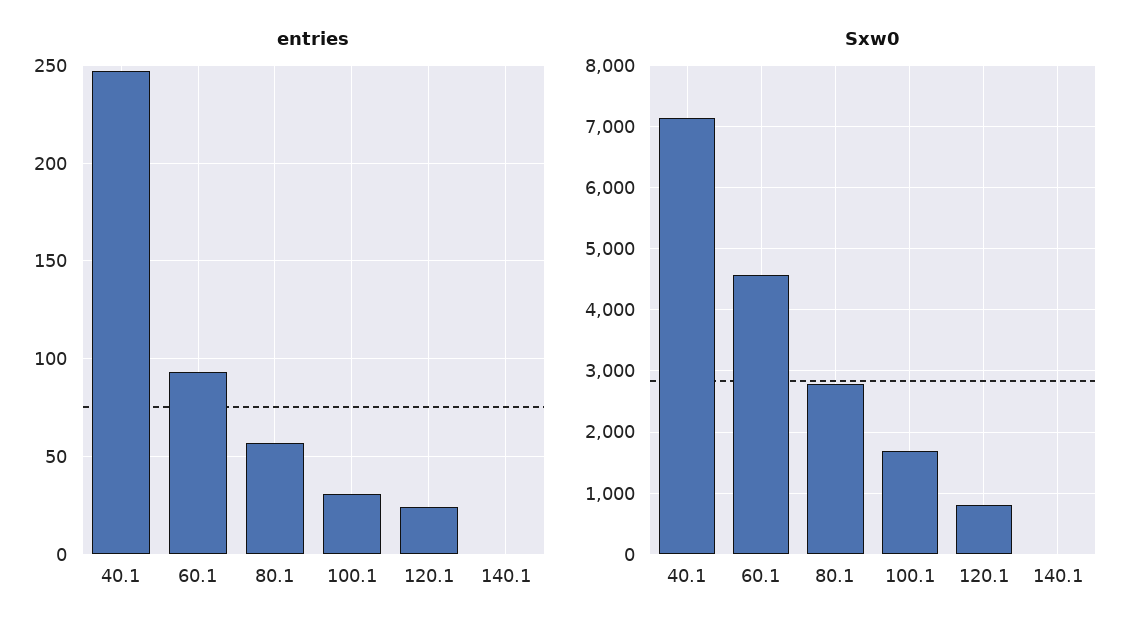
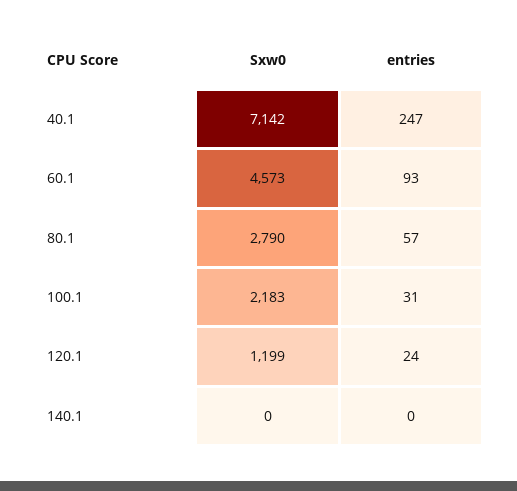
Sxw0, 100.1: 1700 -> 2183
Sxw0, 120.1: 800 -> 1199

